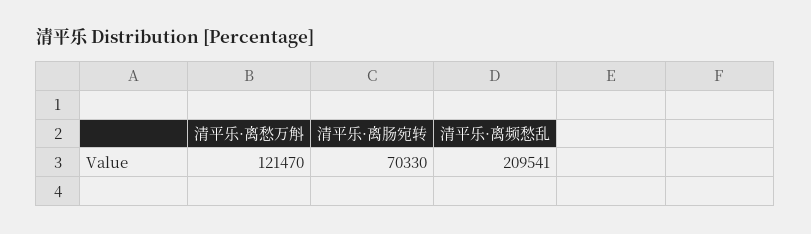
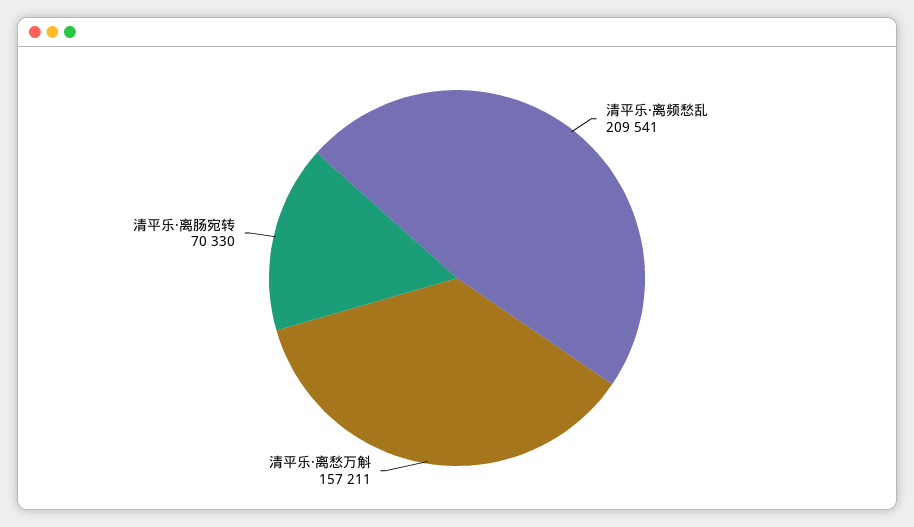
清平乐·离愁万斛: 121470 -> 157211

